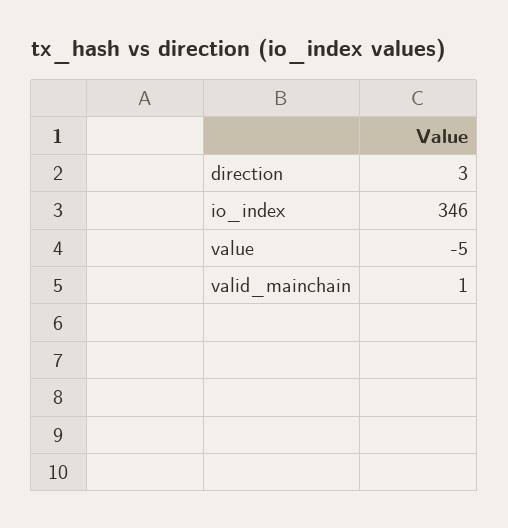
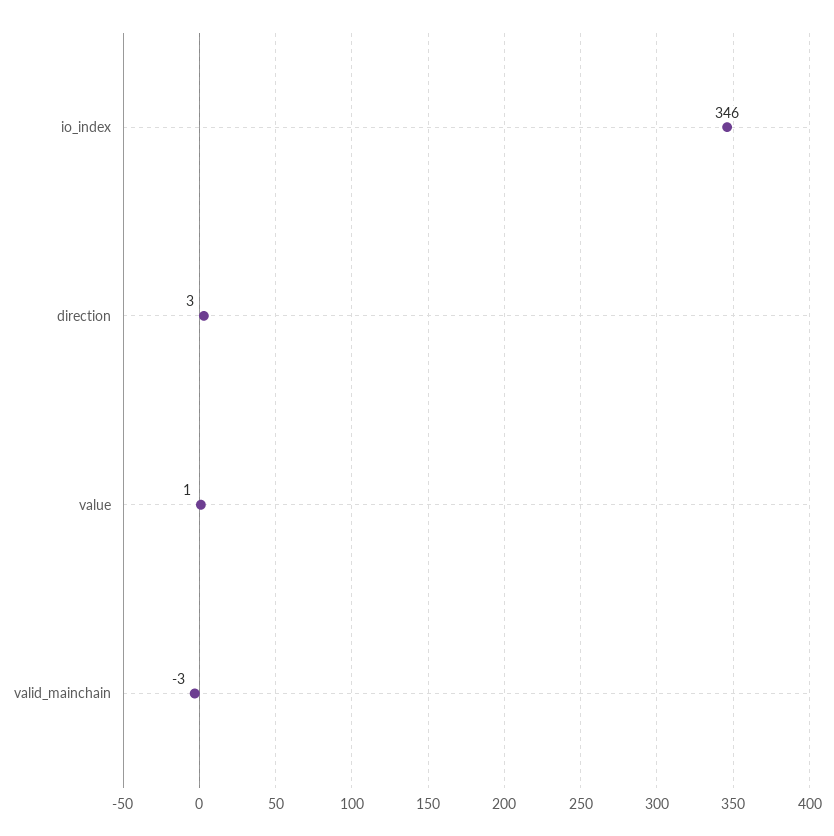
value: -5 -> 1
valid_mainchain: 1 -> -3

